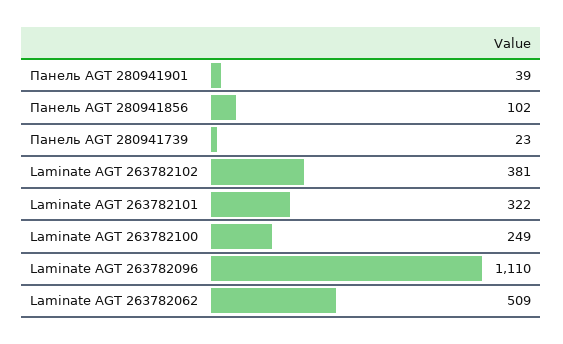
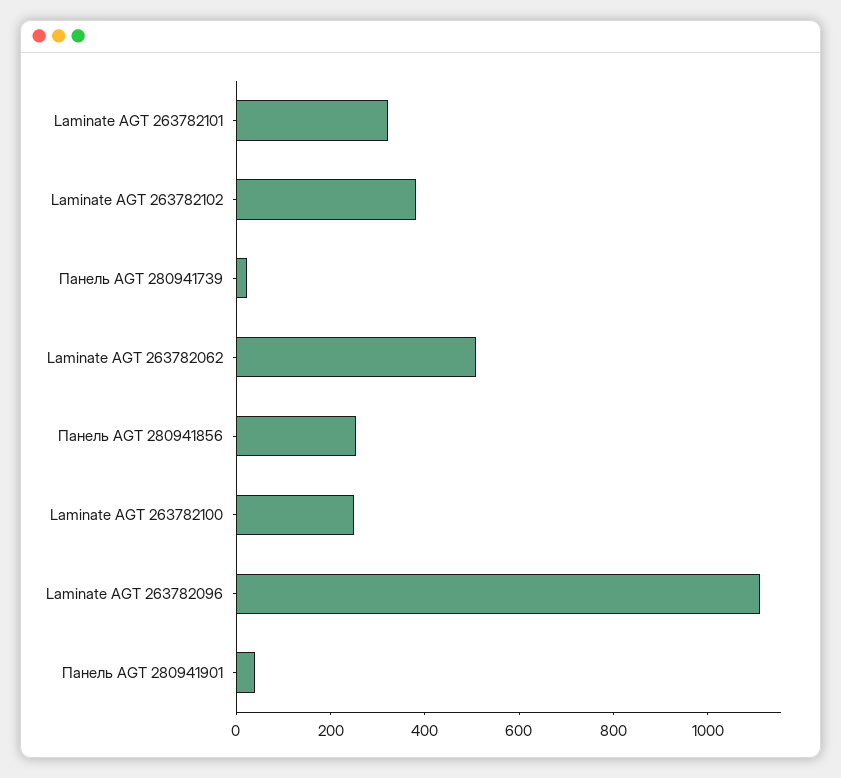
Панель AGT 280941856: 102 -> 250

